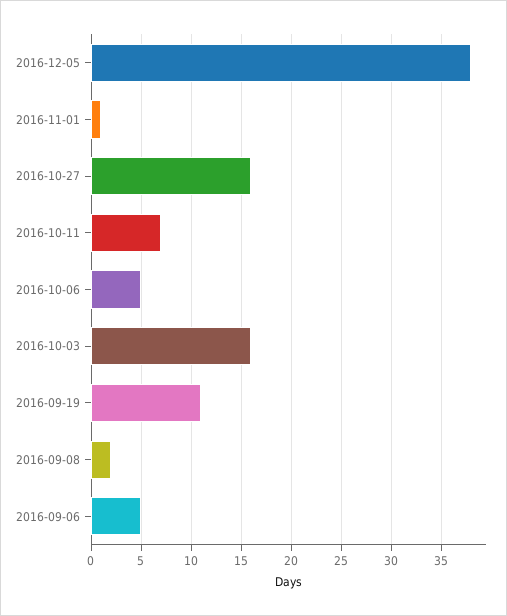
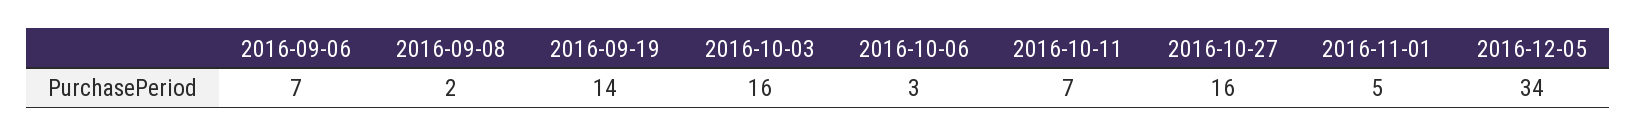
2016-12-05: 38 -> 34
2016-11-01: 1 -> 5
2016-10-06: 5 -> 3
2016-09-19: 11 -> 14
2016-09-06: 5 -> 7

